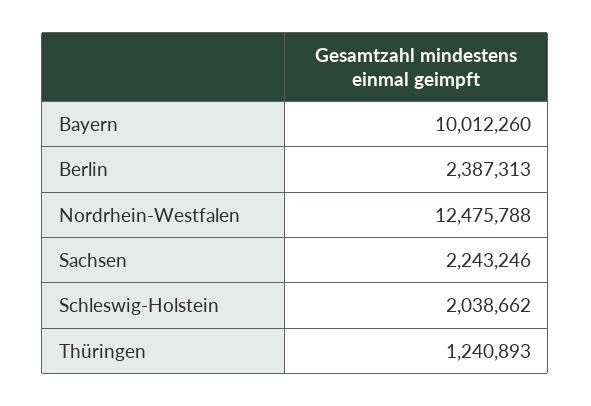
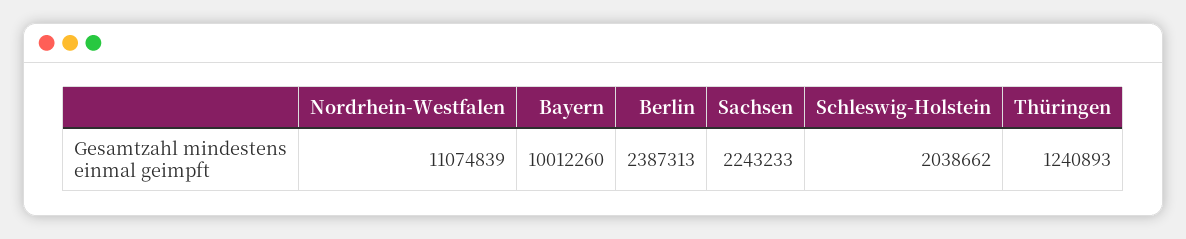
Nordrhein-Westfalen: 12475788 -> 11074839
Sachsen: 2243246 -> 2243233

